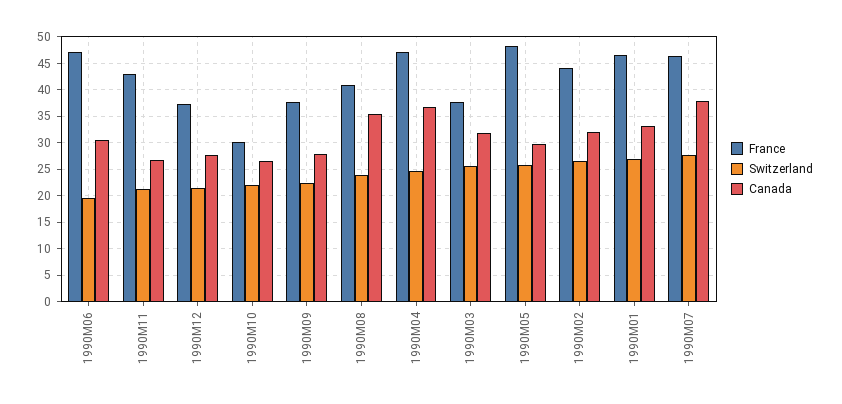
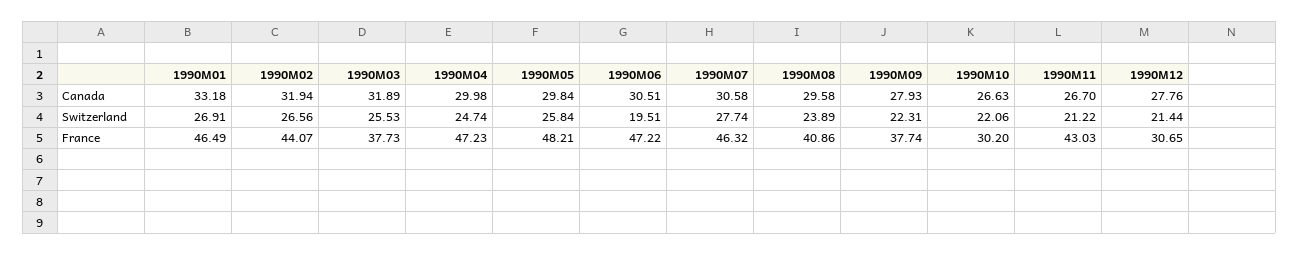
France, 1990M12: 37.5 -> 30.65
Canada, 1990M08: 35 -> 29.58
Canada, 1990M04: 37.5 -> 29.98
Canada, 1990M07: 37.5 -> 30.58

